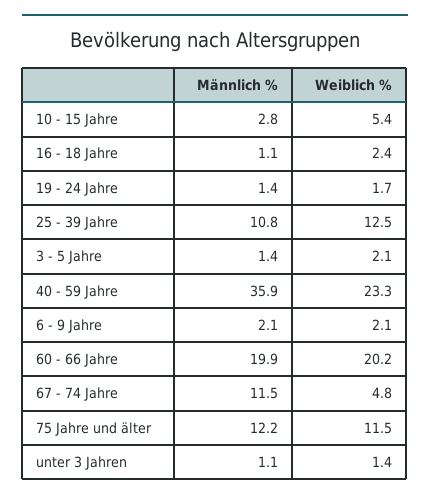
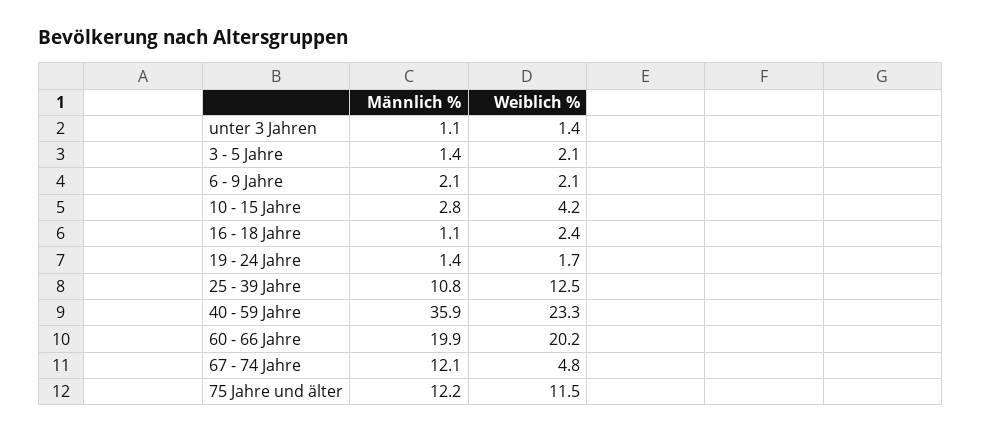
Weiblich %, 10 - 15 Jahre: 5.4 -> 4.2
Männlich %, 67 - 74 Jahre: 11.5 -> 12.1

